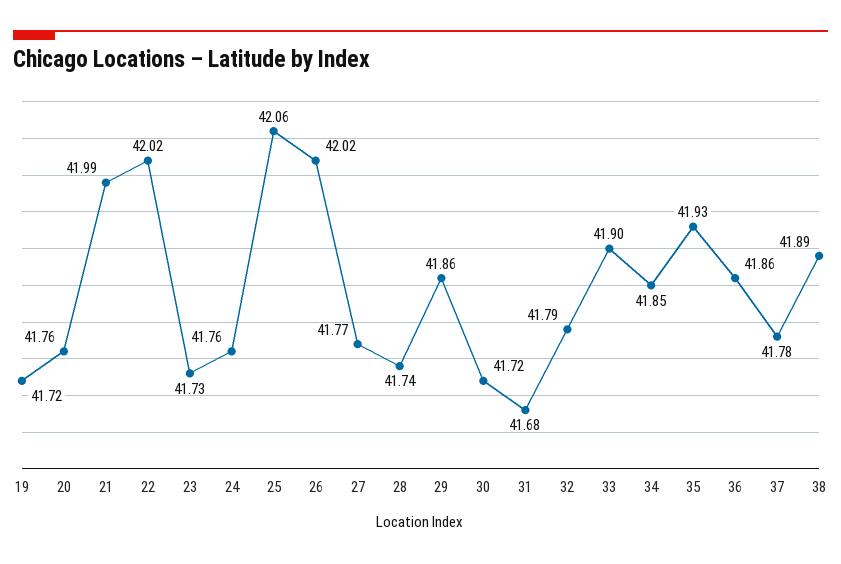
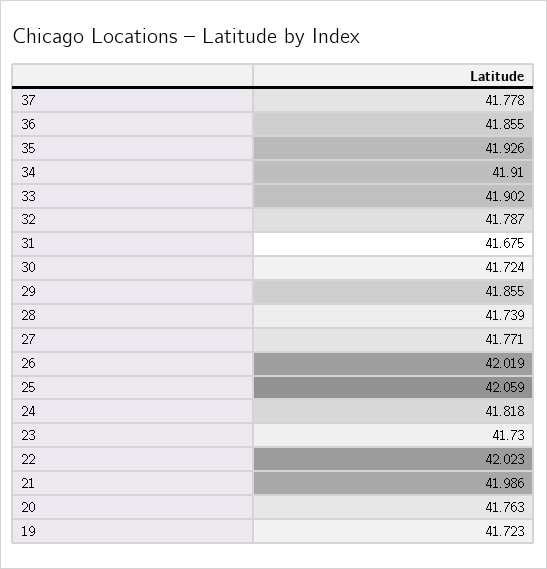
24: 41.76 -> 41.818
34: 41.85 -> 41.91
38: 41.89 -> none

